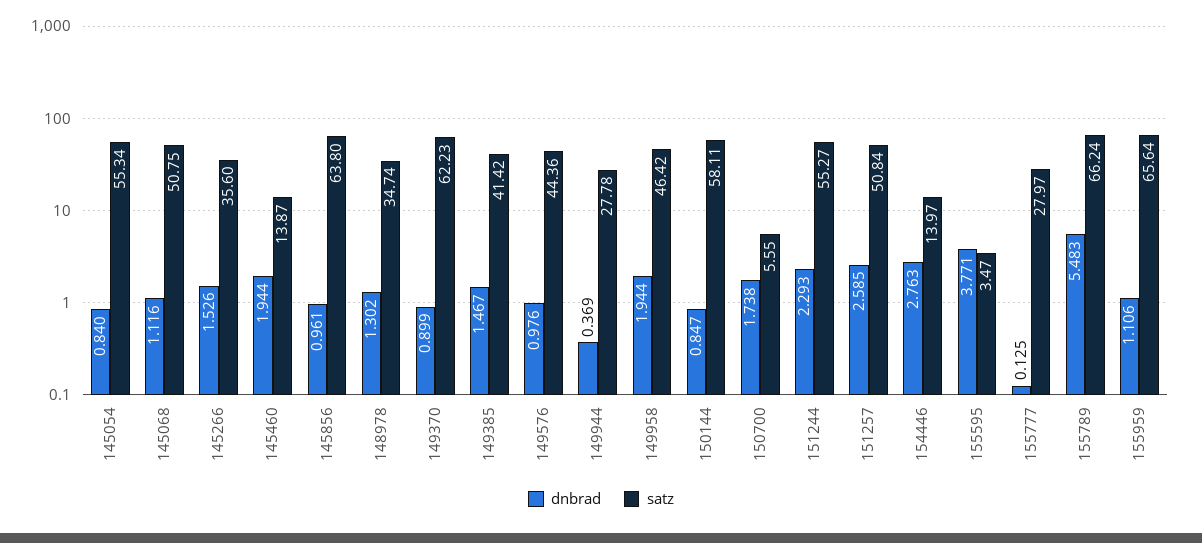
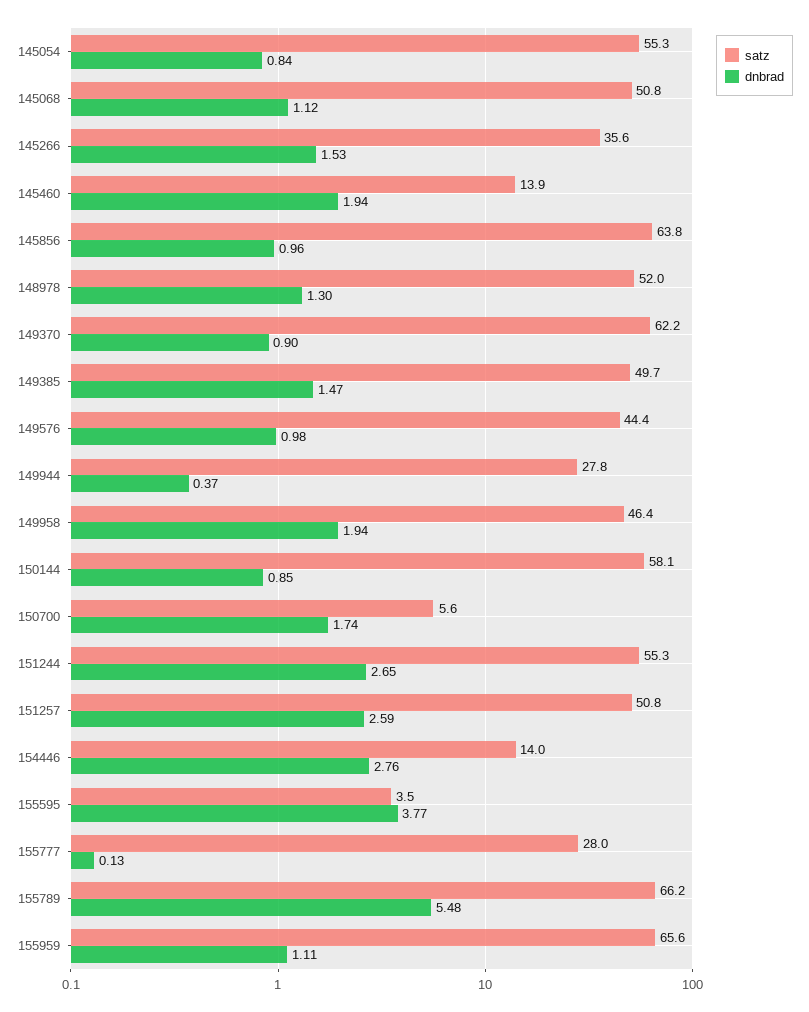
satz, 148978: 34.74 -> 52
satz, 149385: 41.42 -> 49.7
dnbrad, 151244: 2.293 -> 2.65

